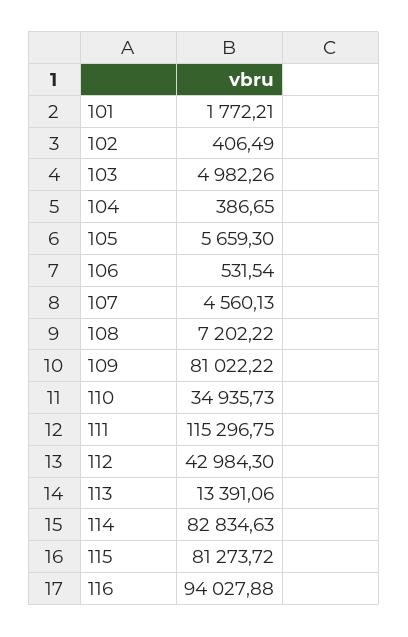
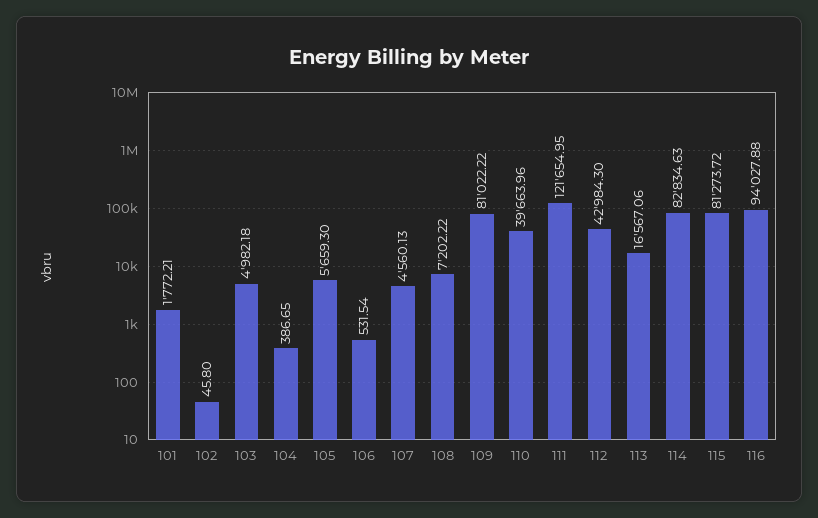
102: 406.49 -> 45.8
103: 4982.26 -> 4982.18
110: 34935.73 -> 39663.96
111: 115296.75 -> 121654.95
113: 13391.06 -> 16567.06

